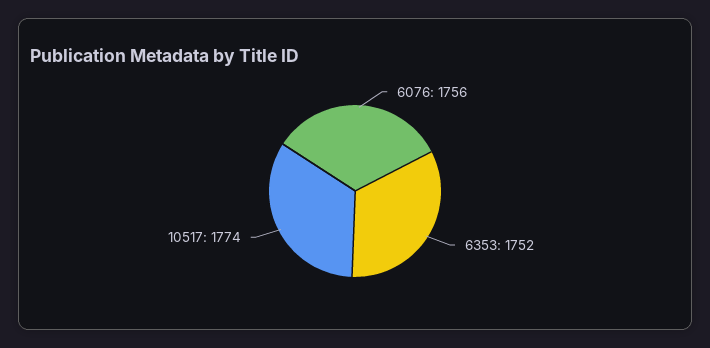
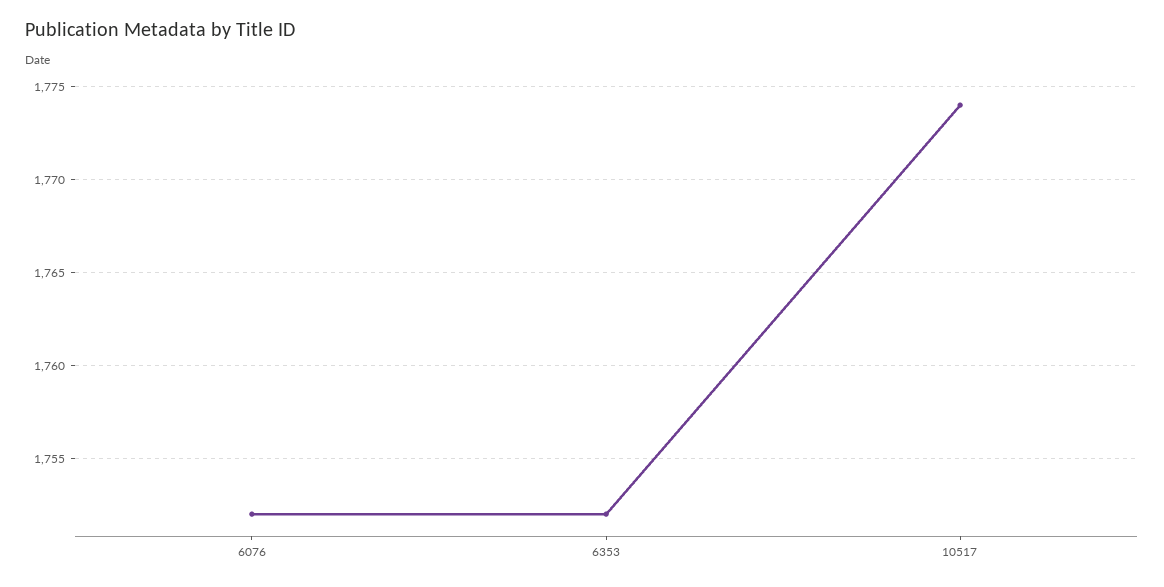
6076: 1756 -> 1752

